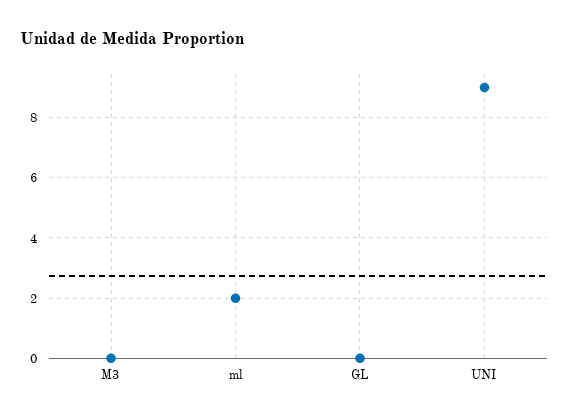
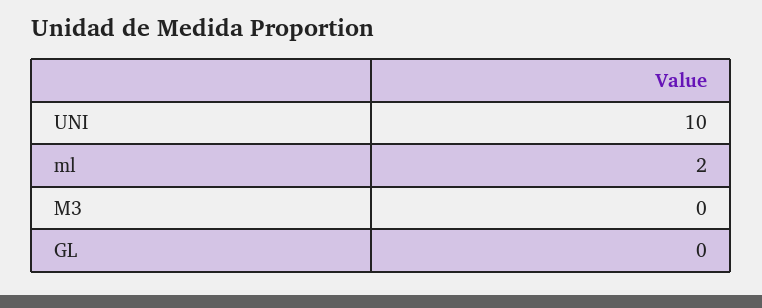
UNI: 9 -> 10

